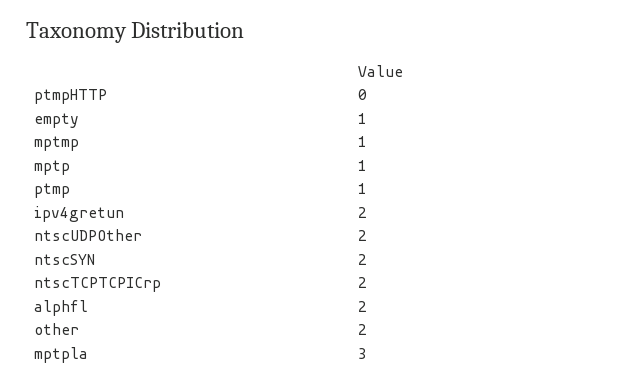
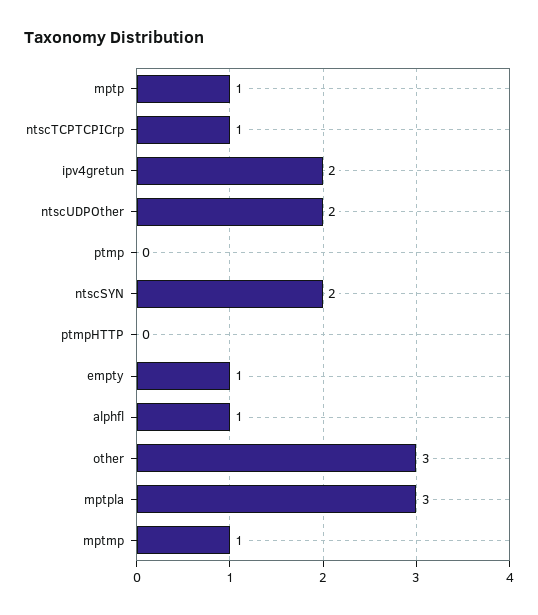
ptmp: 1 -> 0
ntscTCPTCPICrp: 2 -> 1
alphfl: 2 -> 1
other: 2 -> 3

